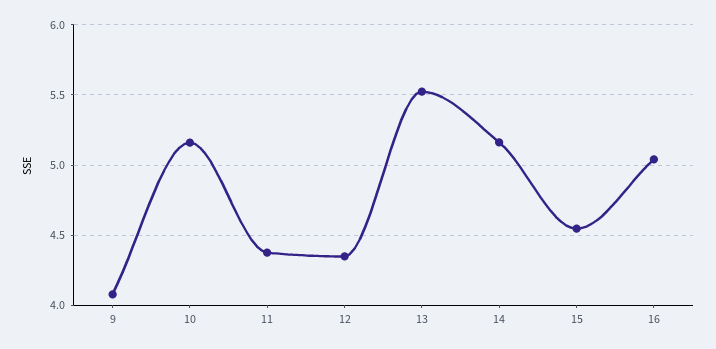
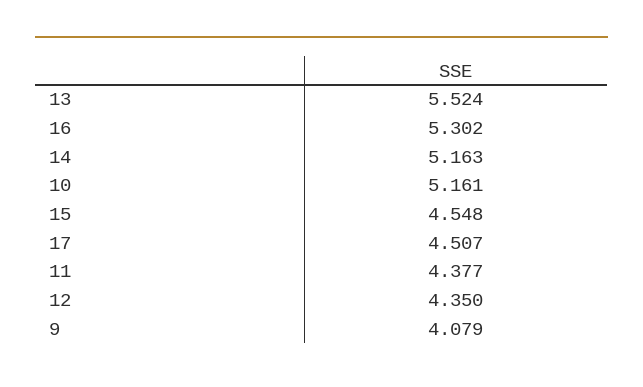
16: 5.05 -> 5.302
17: none -> 4.507

